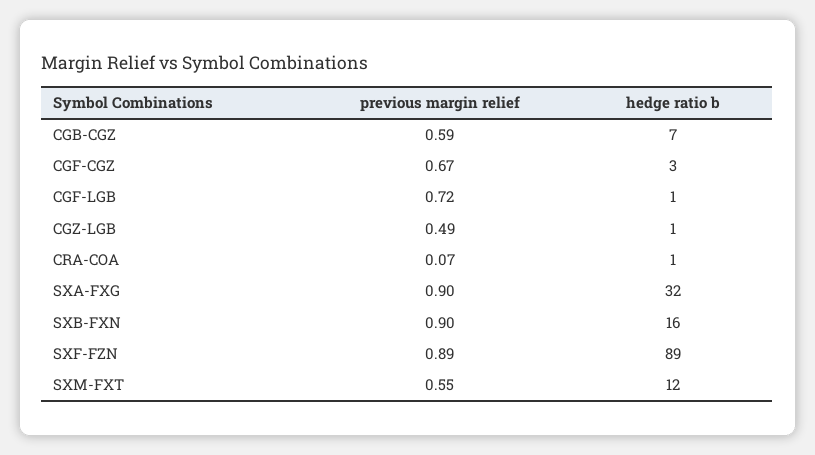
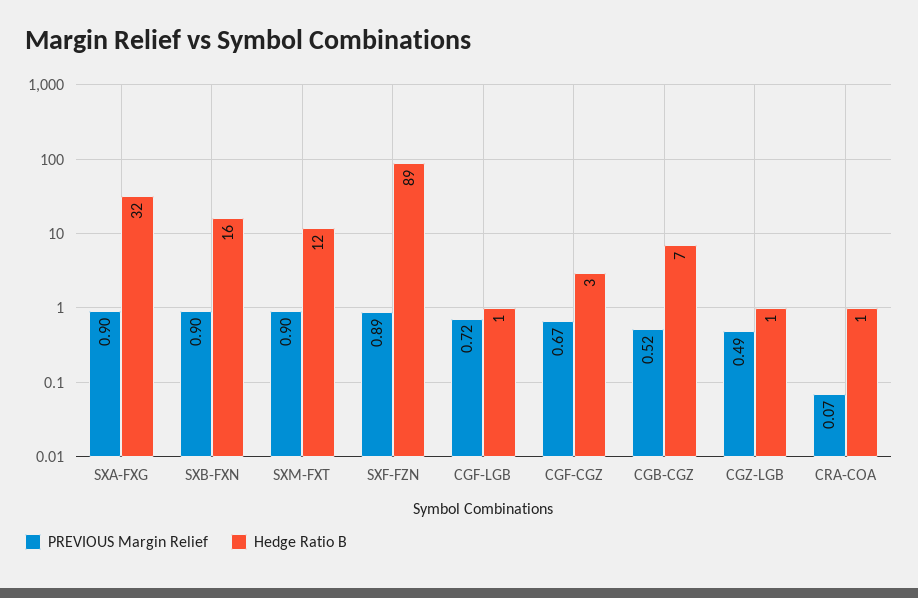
previous margin relief, CGB-CGZ: 0.59 -> 0.52
previous margin relief, SXM-FXT: 0.55 -> 0.9

